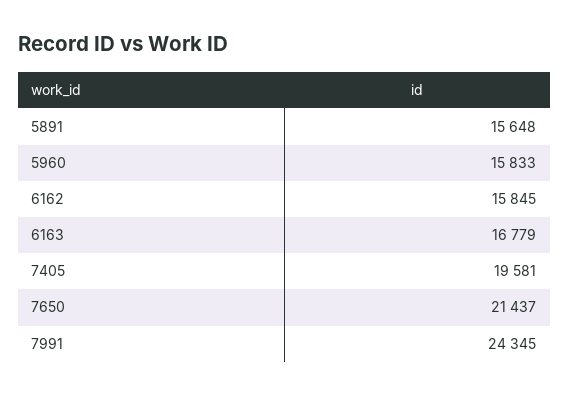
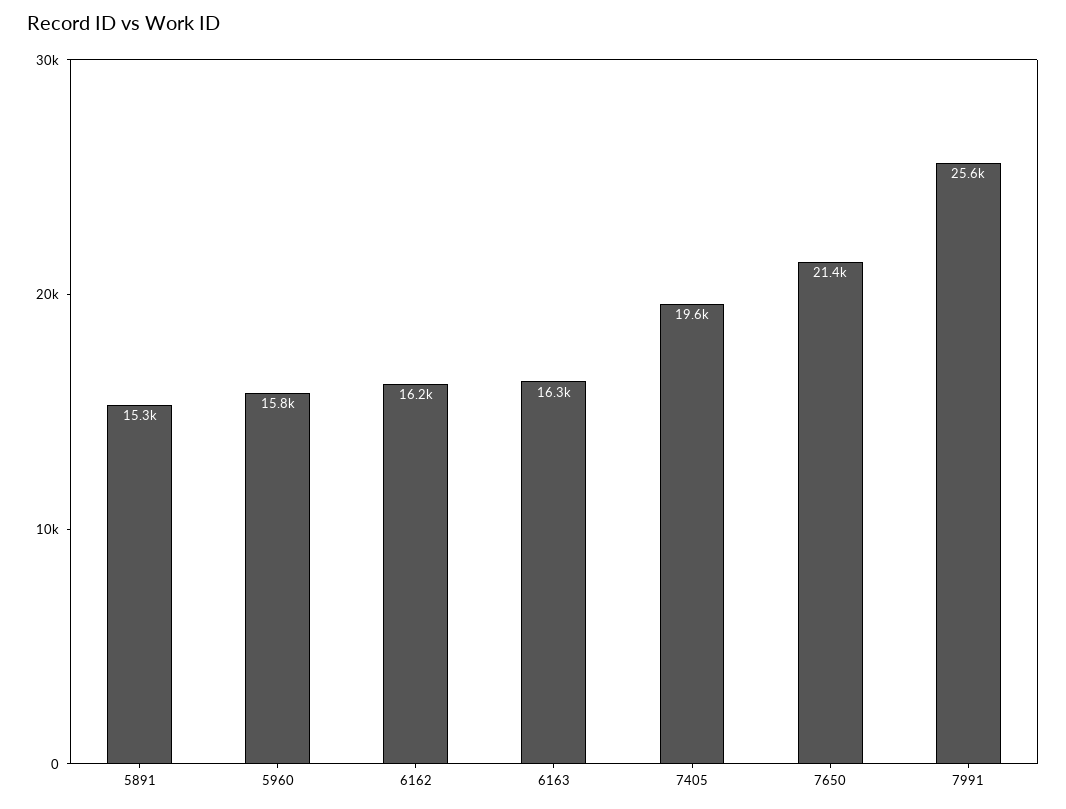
5891: 15648 -> 15300
6162: 15845 -> 16200
6163: 16779 -> 16300
7991: 24345 -> 25600

